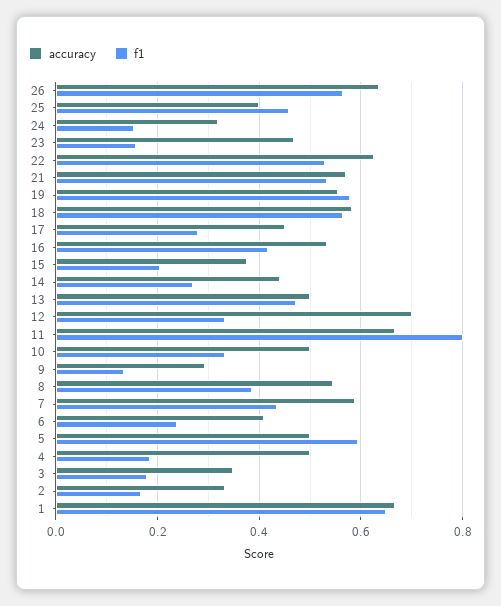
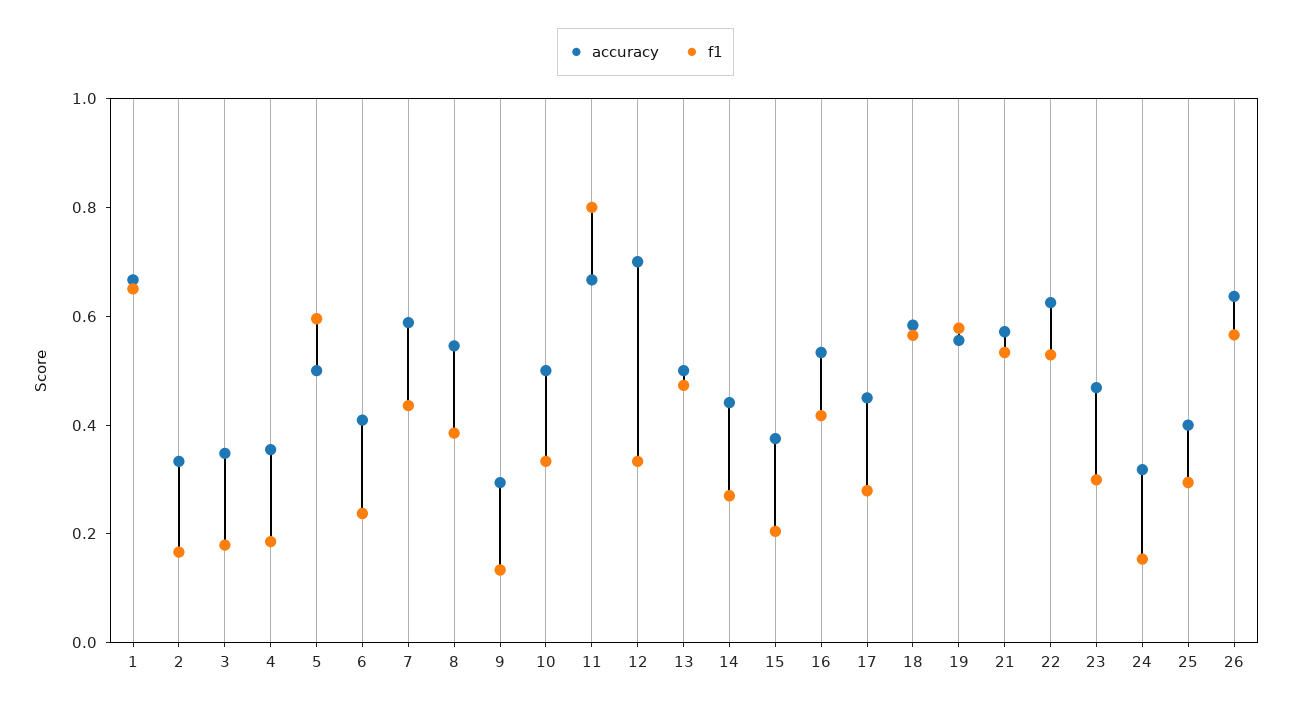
f1, 25: 0.46 -> 0.3
f1, 23: 0.16 -> 0.3
accuracy, 4: 0.5 -> 0.35

